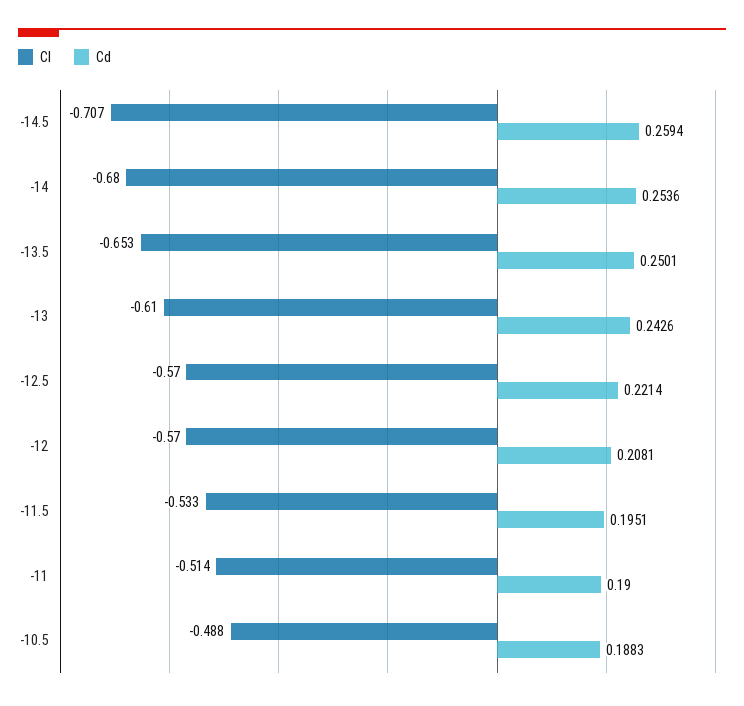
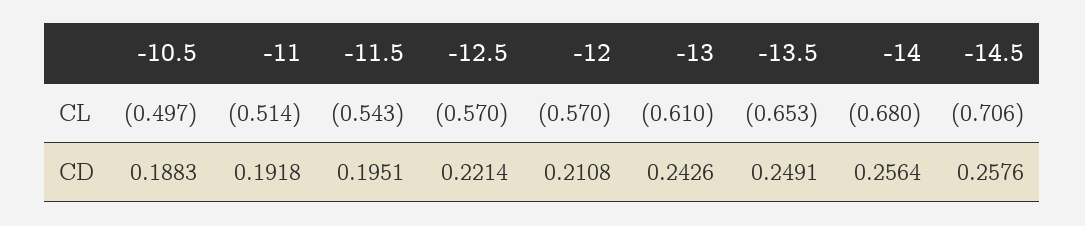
Cl, -14.5: -0.707 -> -0.706
Cd, -14.5: 0.2594 -> 0.2576
Cd, -14: 0.2536 -> 0.2564
Cd, -13.5: 0.2501 -> 0.2491
Cd, -12: 0.2081 -> 0.2108
Cl, -11.5: -0.533 -> -0.543
Cd, -11: 0.19 -> 0.1918
Cl, -10.5: -0.488 -> -0.497

